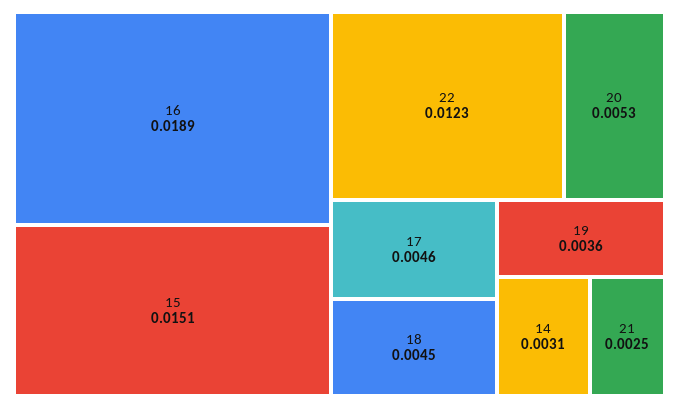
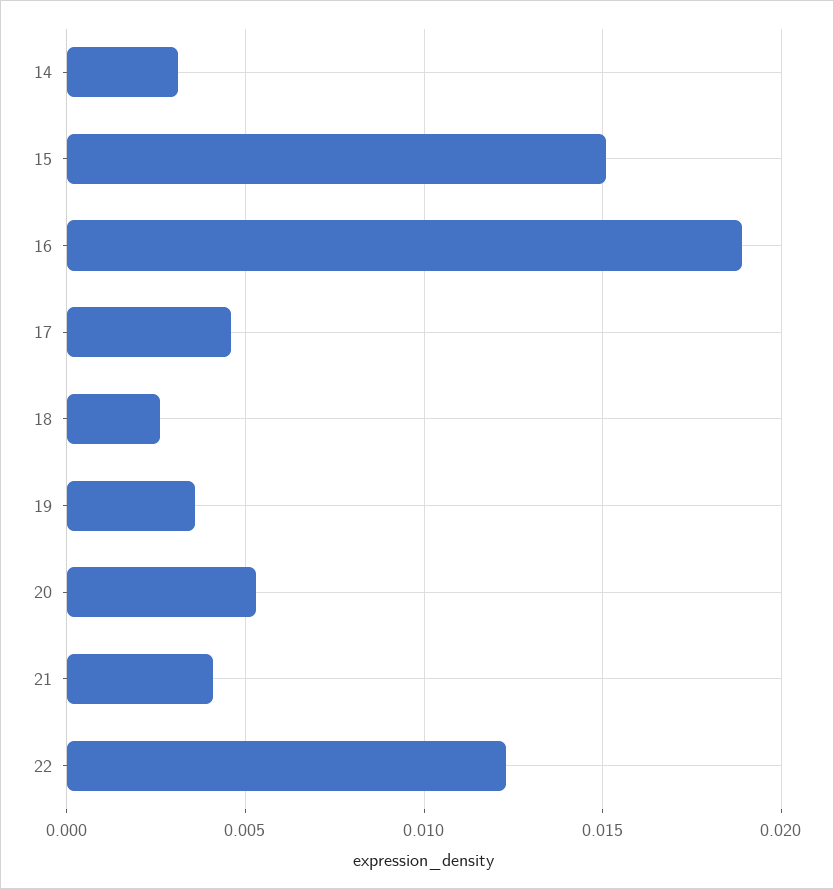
18: 0.0045 -> 0.0025
21: 0.0025 -> 0.004

